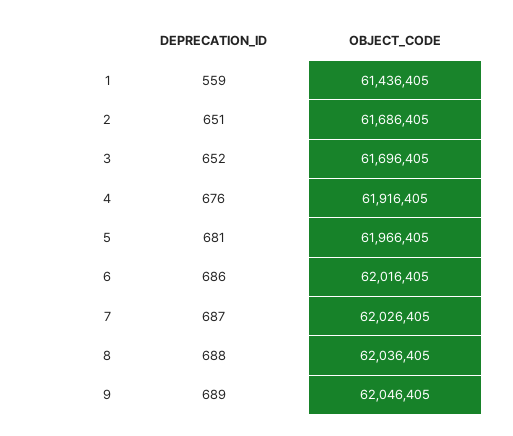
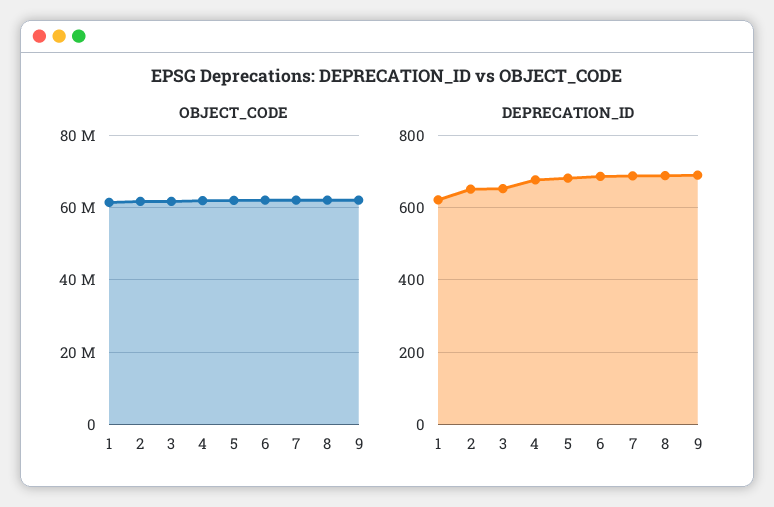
DEPRECATION_ID, 1: 559 -> 620

